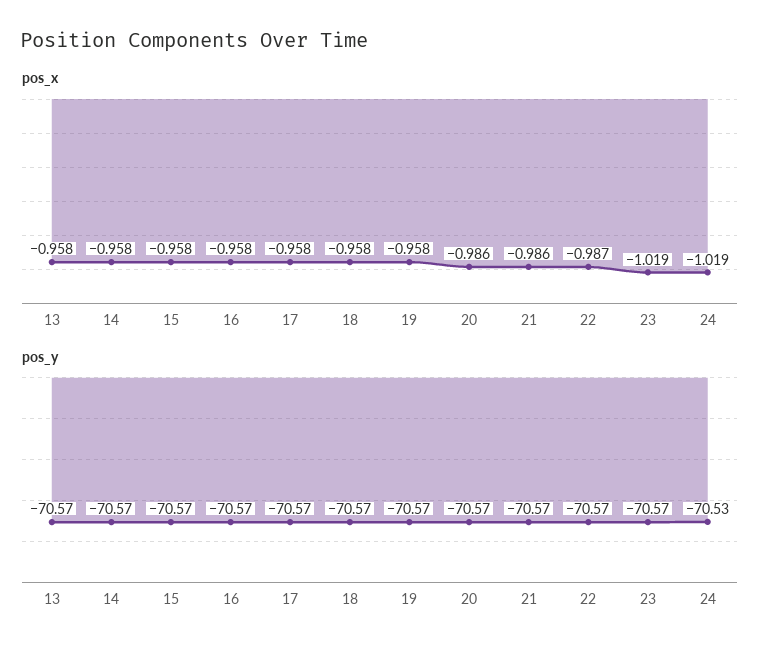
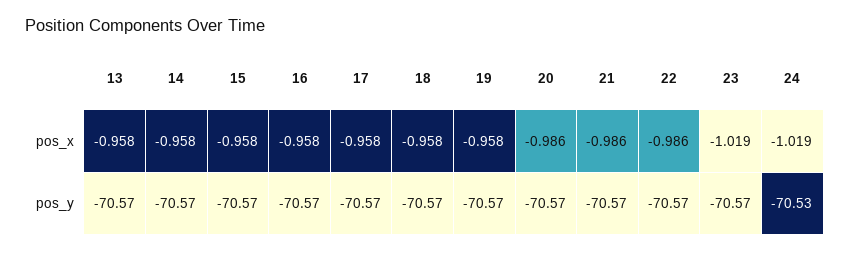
pos_x, 22: -0.987 -> -0.986

